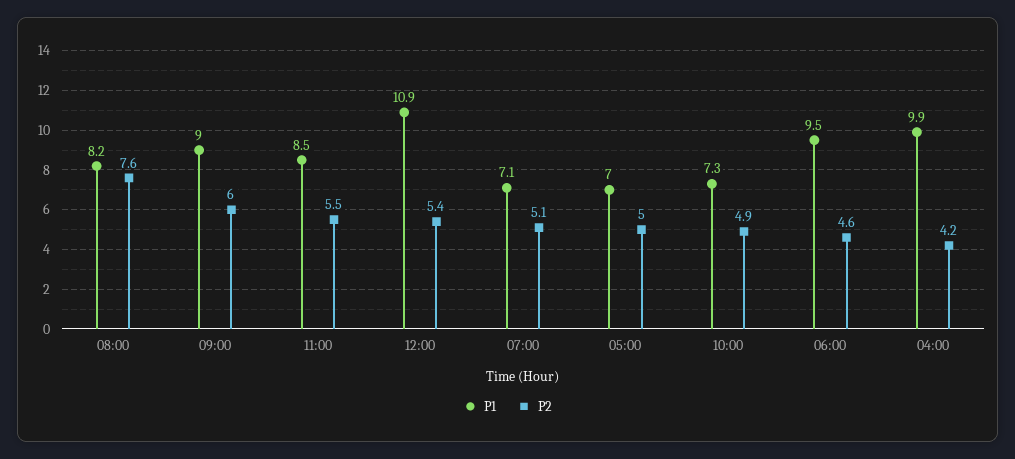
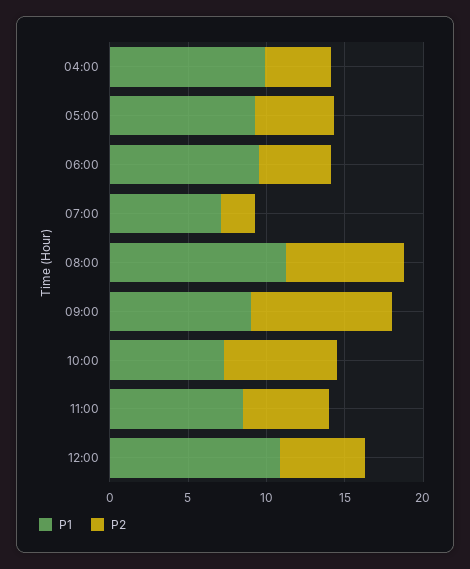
P1, 08:00: 8.2 -> 11
P2, 09:00: 6 -> 9
P2, 07:00: 5.1 -> 2
P1, 05:00: 7 -> 9
P2, 10:00: 4.9 -> 7

